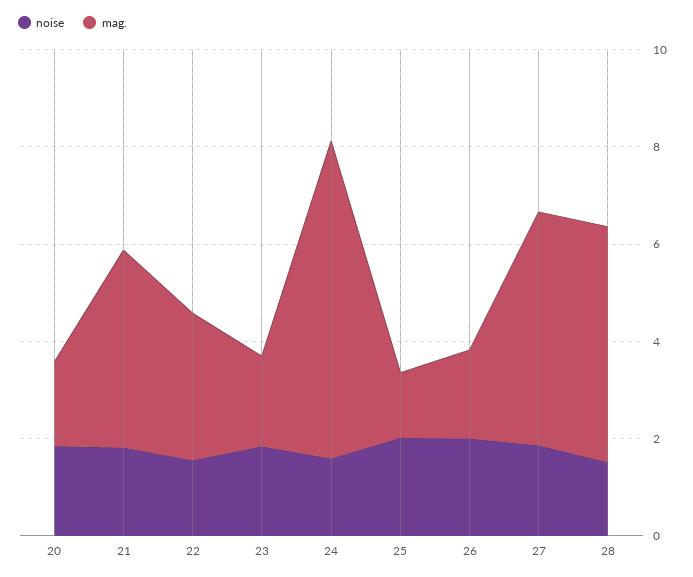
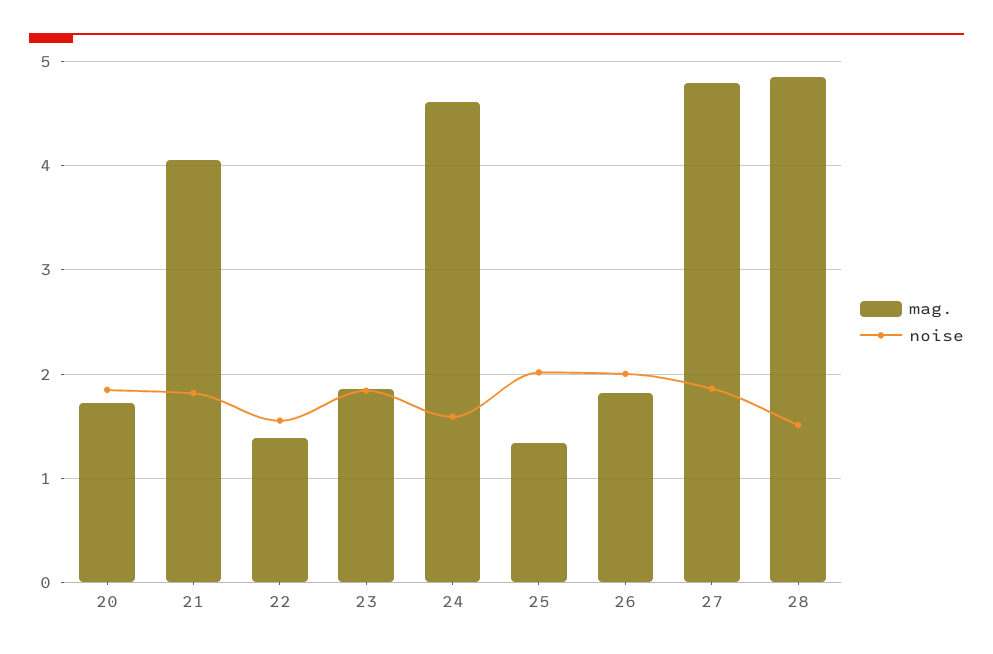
mag., 22: 3 -> 1.4
mag., 24: 6.5 -> 4.6

